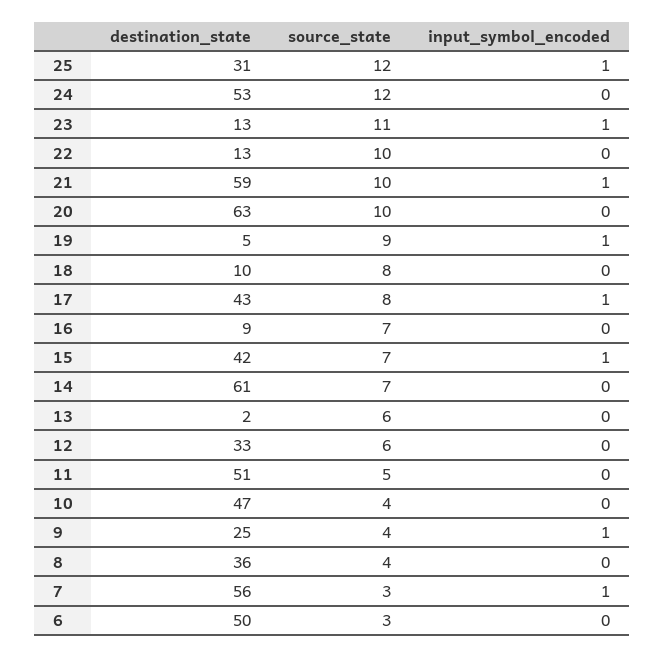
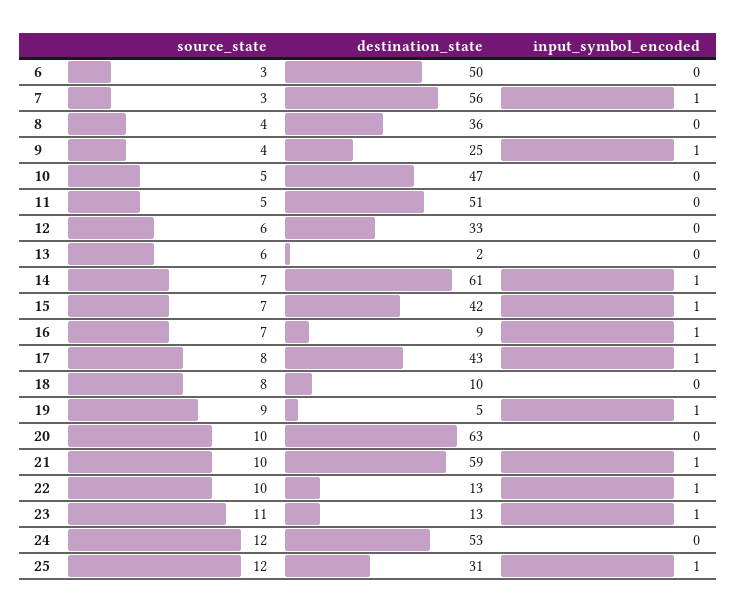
input_symbol_encoded, 22: 0 -> 1
input_symbol_encoded, 16: 0 -> 1
input_symbol_encoded, 14: 0 -> 1
source_state, 10: 4 -> 5

